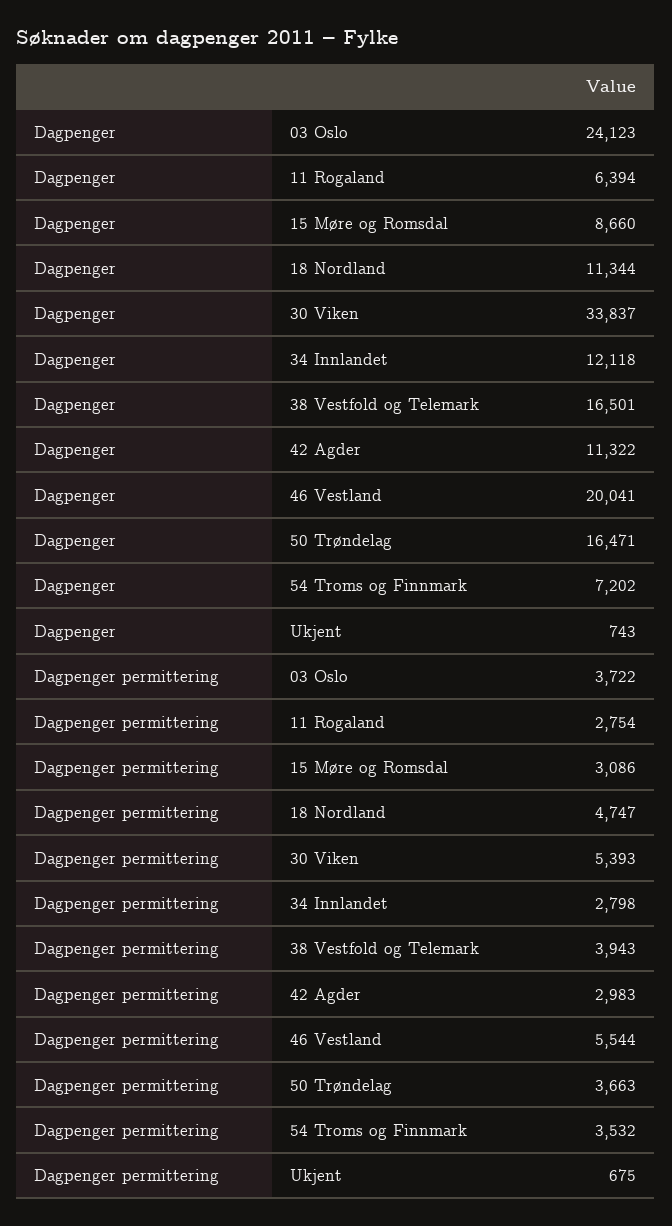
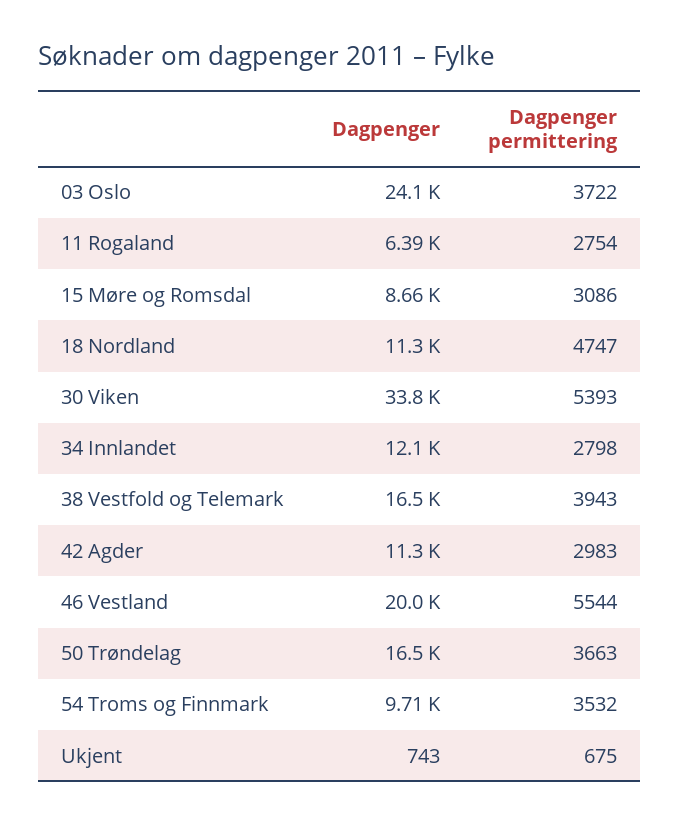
Dagpenger, 54 Troms og Finnmark: 7202 -> 9710

